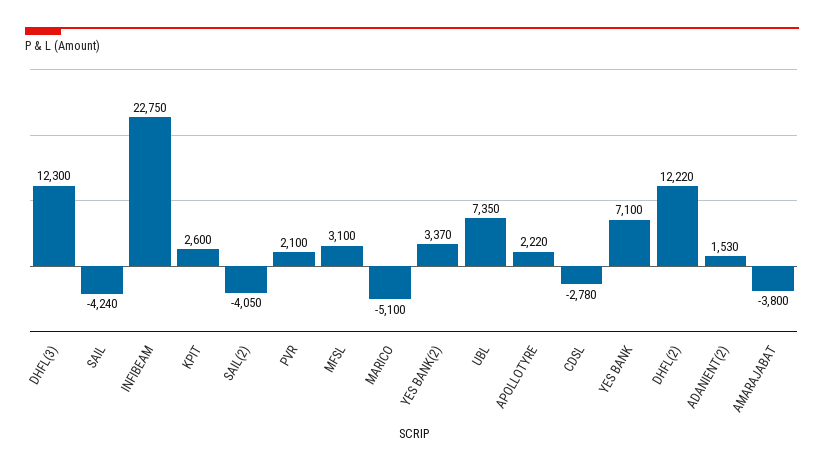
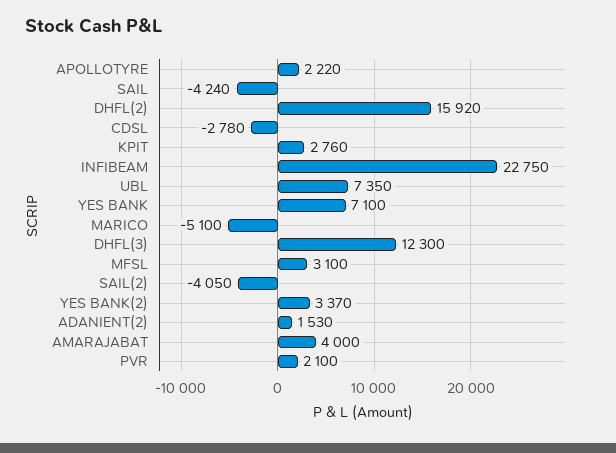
KPIT: 2600 -> 2760
DHFL(2): 12220 -> 15920
AMARAJABAT: -3800 -> 4000

